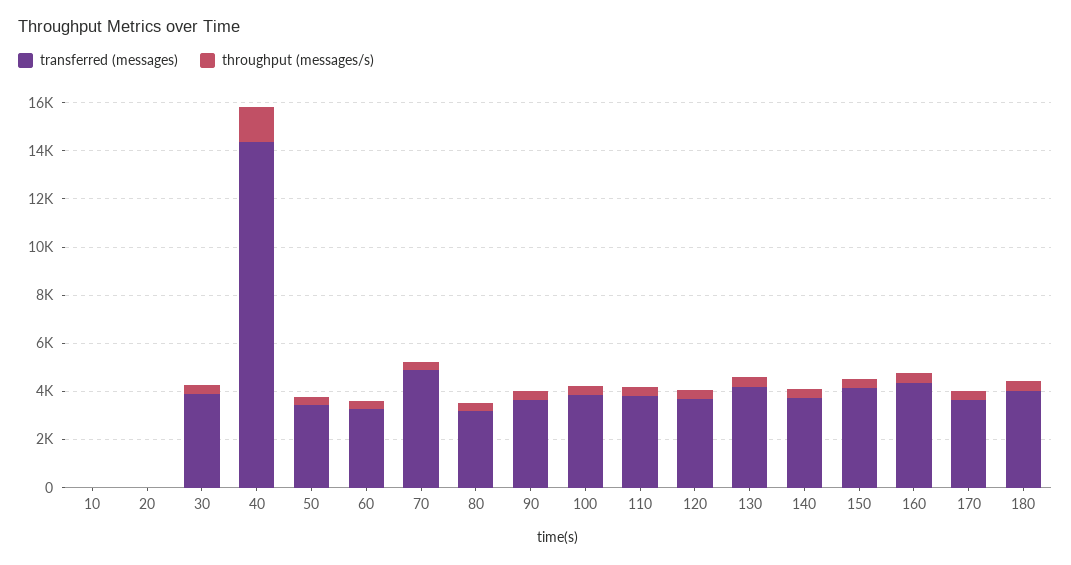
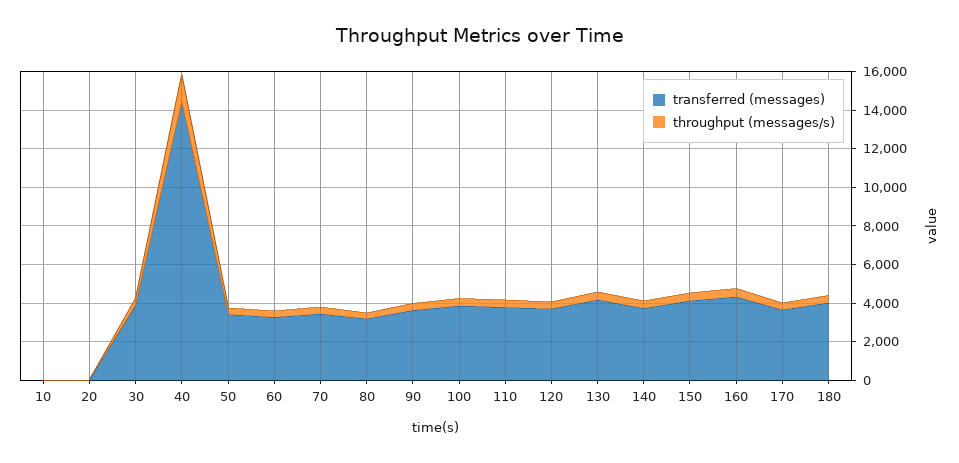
transferred (messages), 70: 5000 -> 3500

